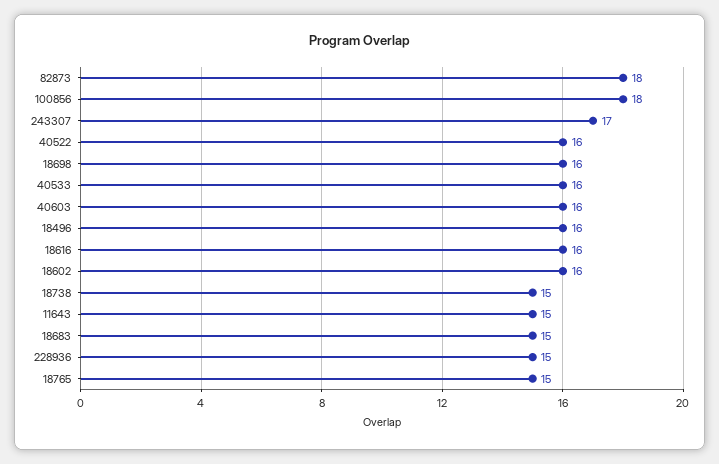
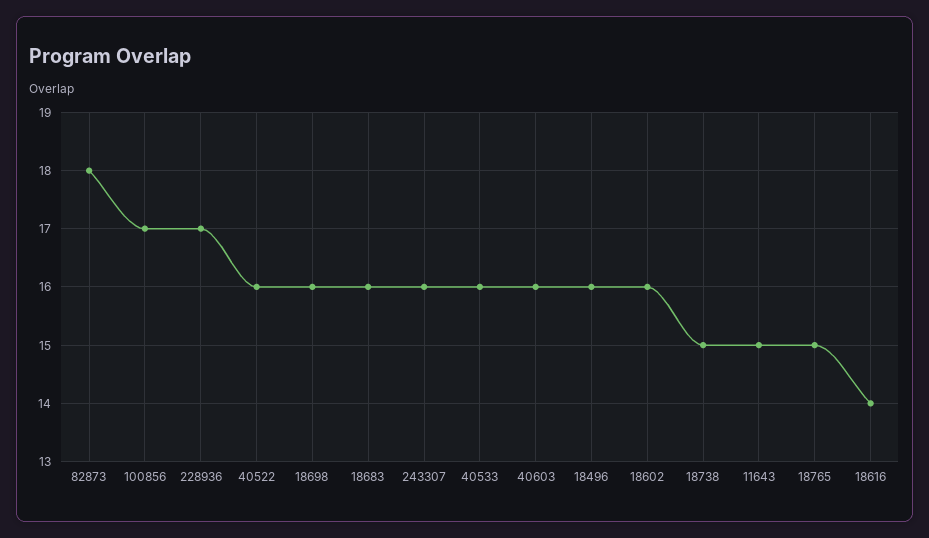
100856: 18 -> 17
243307: 17 -> 16
18616: 16 -> 14
18683: 15 -> 16
228936: 15 -> 17

